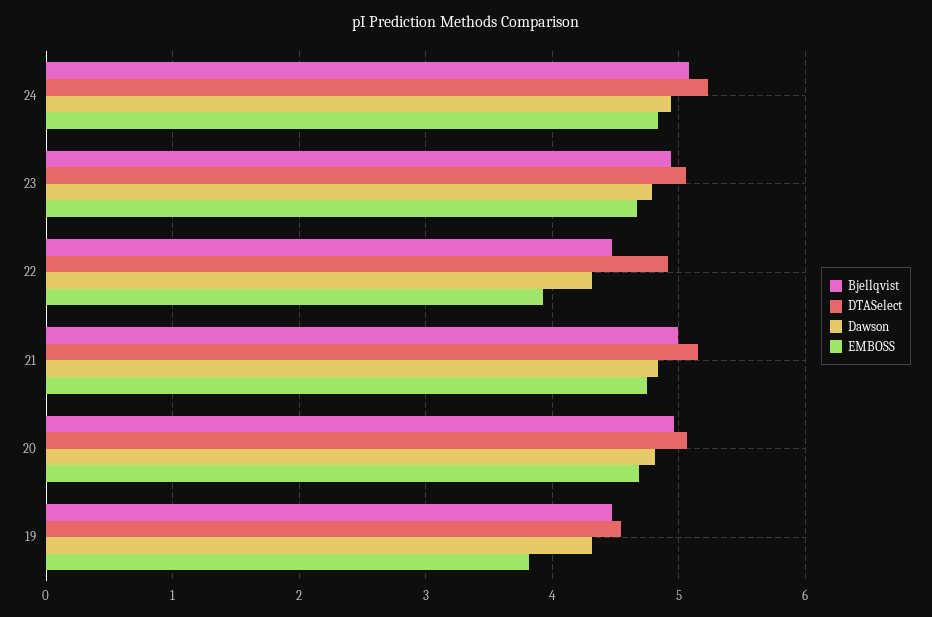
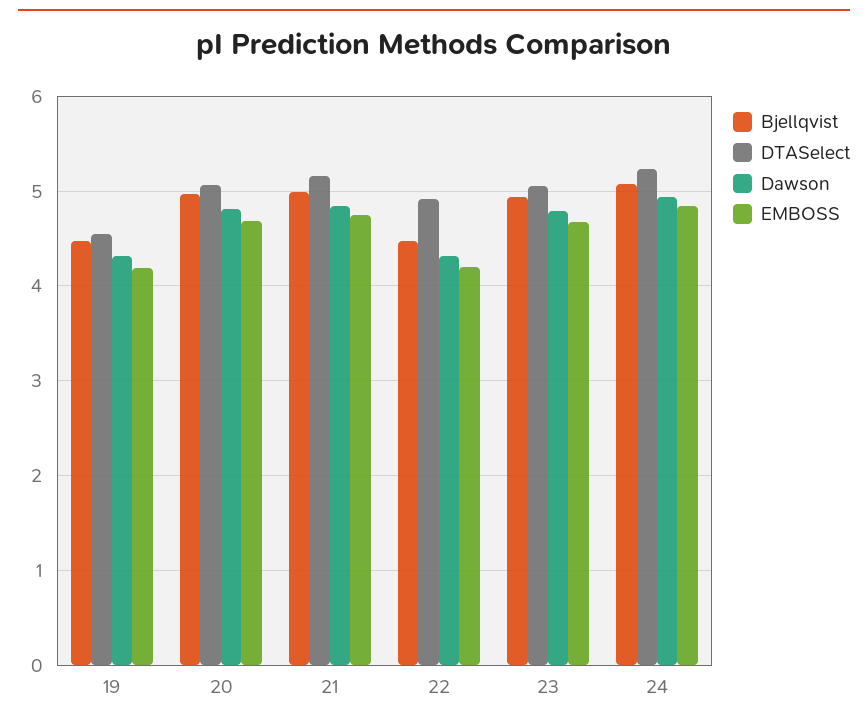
EMBOSS, 22: 3.9 -> 4.2
EMBOSS, 19: 3.8 -> 4.2

